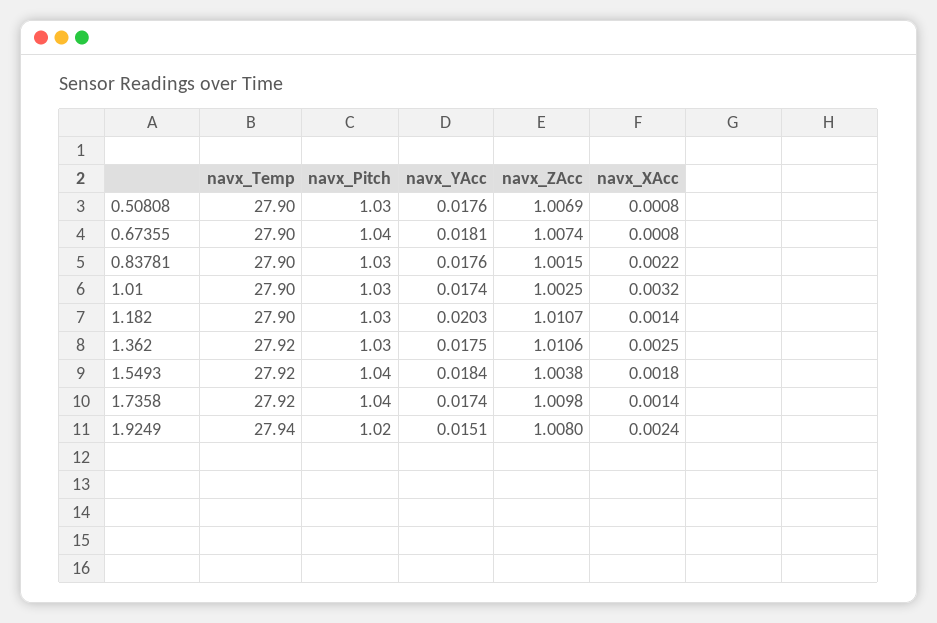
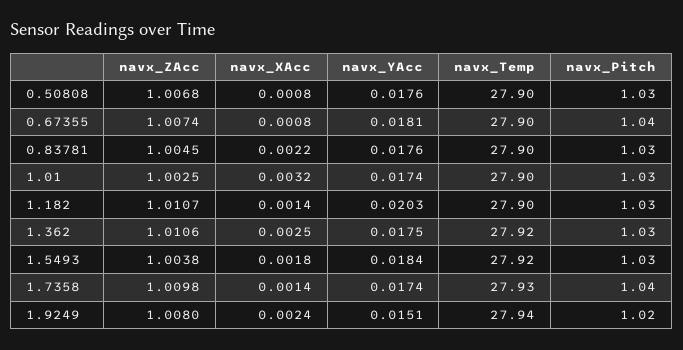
navx_ZAcc, 0.50808: 1.0069 -> 1.0068
navx_ZAcc, 0.83781: 1.0015 -> 1.0045
navx_Pitch, 1.5493: 1.04 -> 1.03
navx_Temp, 1.7358: 27.92 -> 27.93

